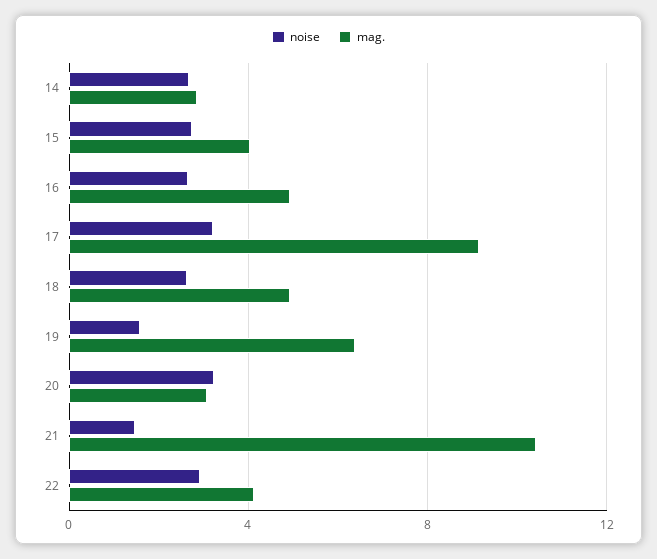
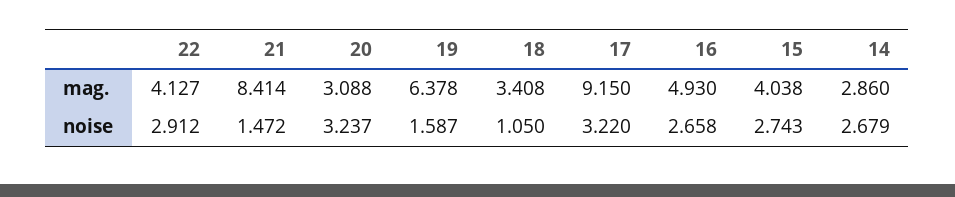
noise, 18: 2.5 -> 1.05
mag., 18: 5 -> 3.408
mag., 21: 10.5 -> 8.414

